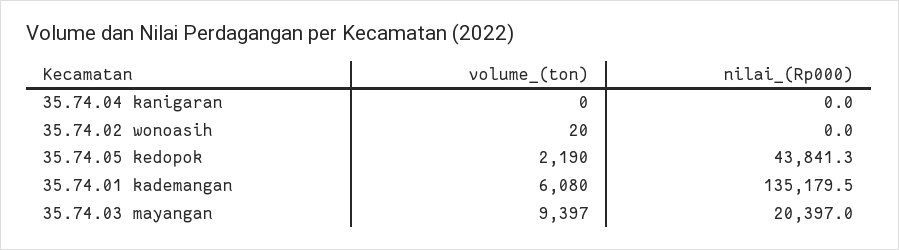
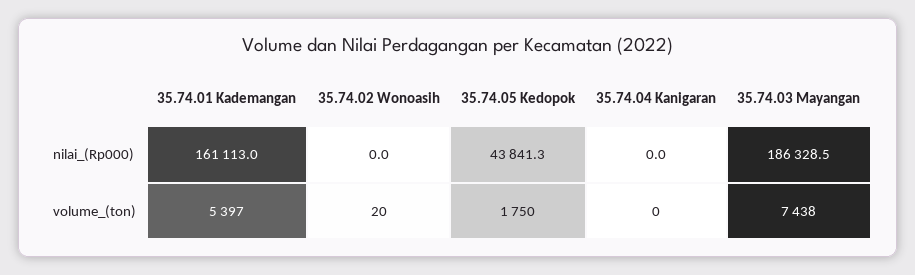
volume_(ton), 35.74.05 kedopok: 2190 -> 1750
volume_(ton), 35.74.01 kademangan: 6080 -> 5397
nilai_(Rp000), 35.74.01 kademangan: 135179.5 -> 161113
volume_(ton), 35.74.03 mayangan: 9397 -> 7438
nilai_(Rp000), 35.74.03 mayangan: 20397 -> 186328.5

